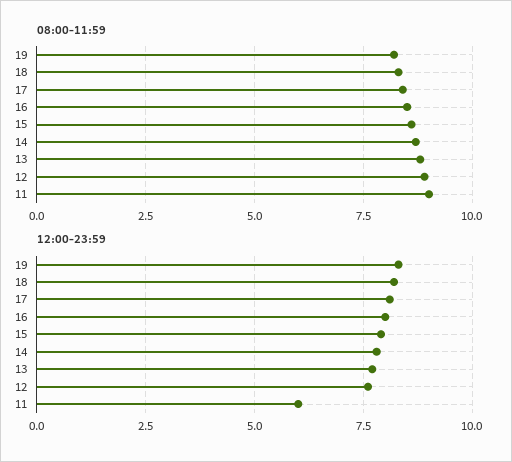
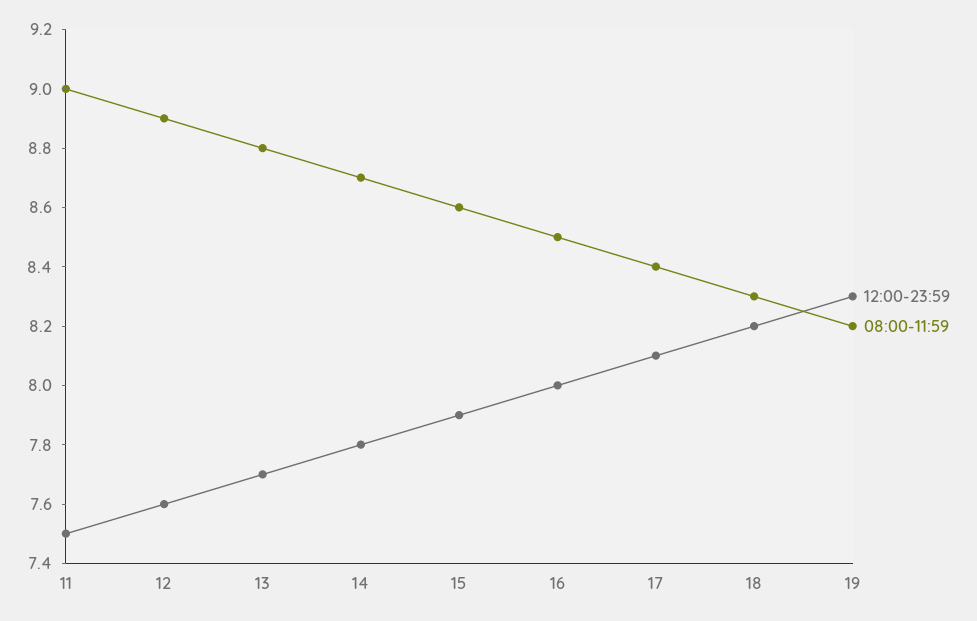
12:00-23:59, 11: 6 -> 7.5

